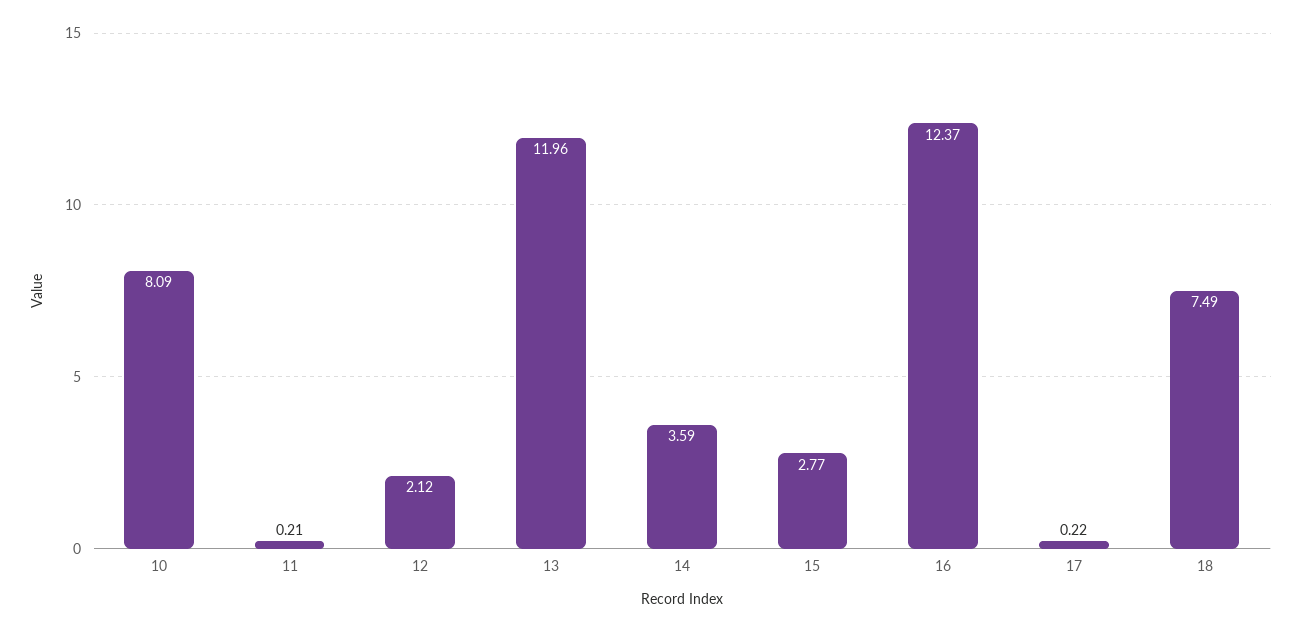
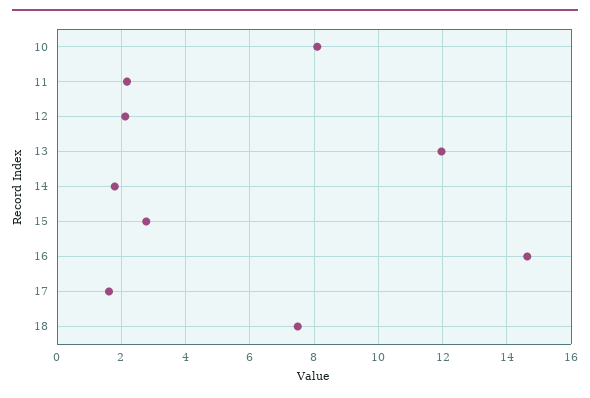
11: 0.21 -> 2.2
14: 3.59 -> 1.8
16: 12.37 -> 14.6
17: 0.22 -> 1.6

